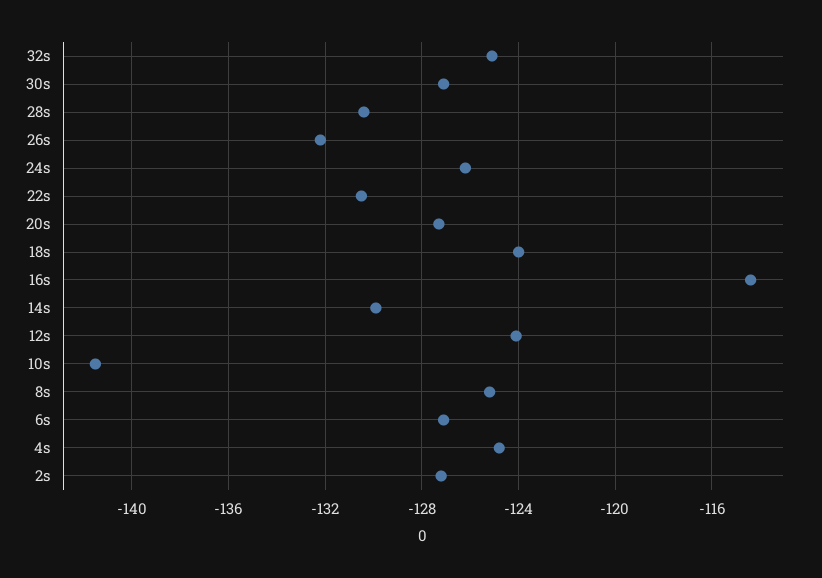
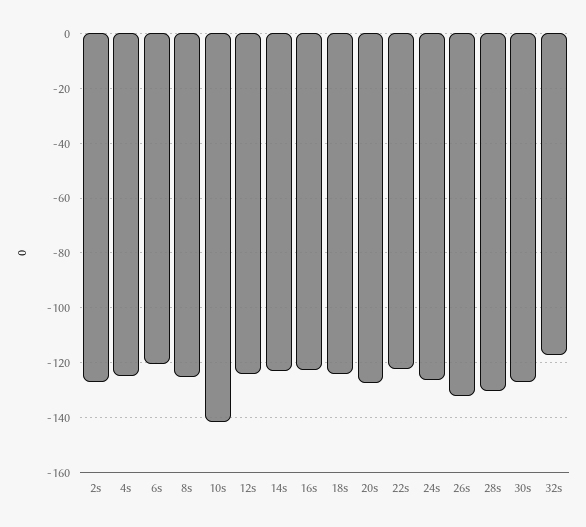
32s: -125 -> -117.5
22s: -130.5 -> -122.5
16s: -114.5 -> -122.5
14s: -130 -> -122.5
6s: -127 -> -120

